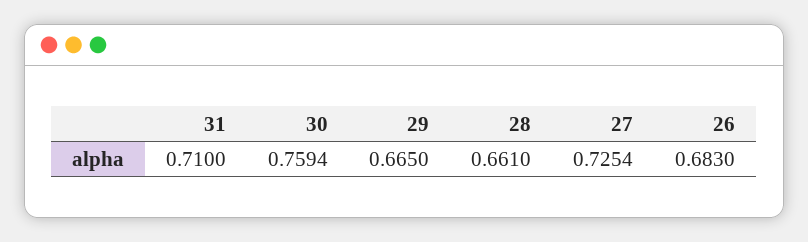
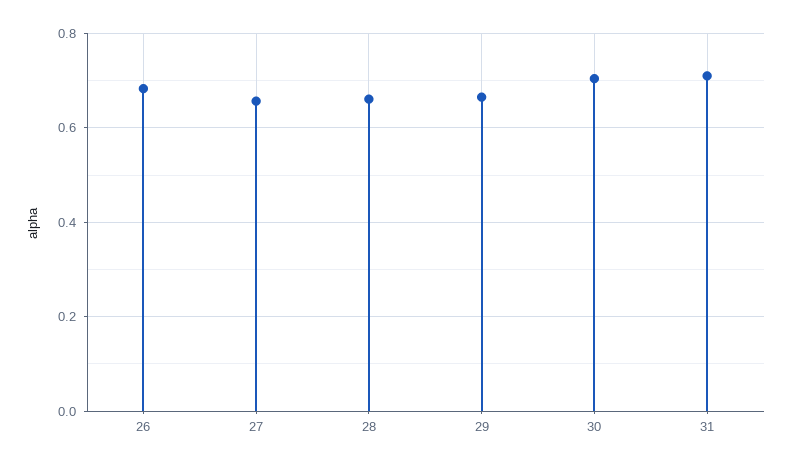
30: 0.7594 -> 0.7
27: 0.7254 -> 0.66

